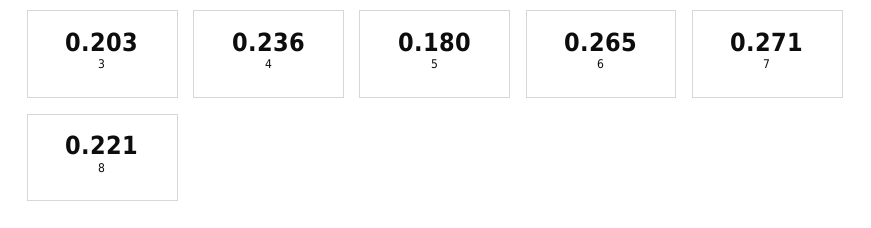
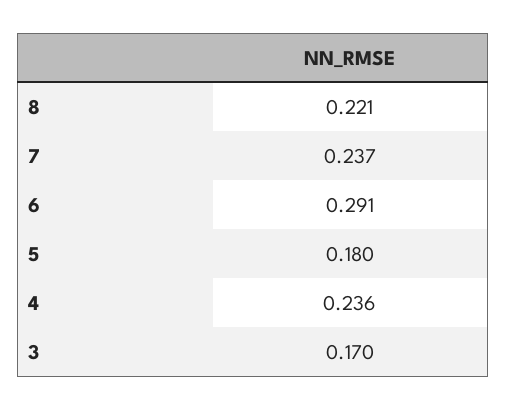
3: 0.203 -> 0.17
6: 0.265 -> 0.291
7: 0.271 -> 0.237

